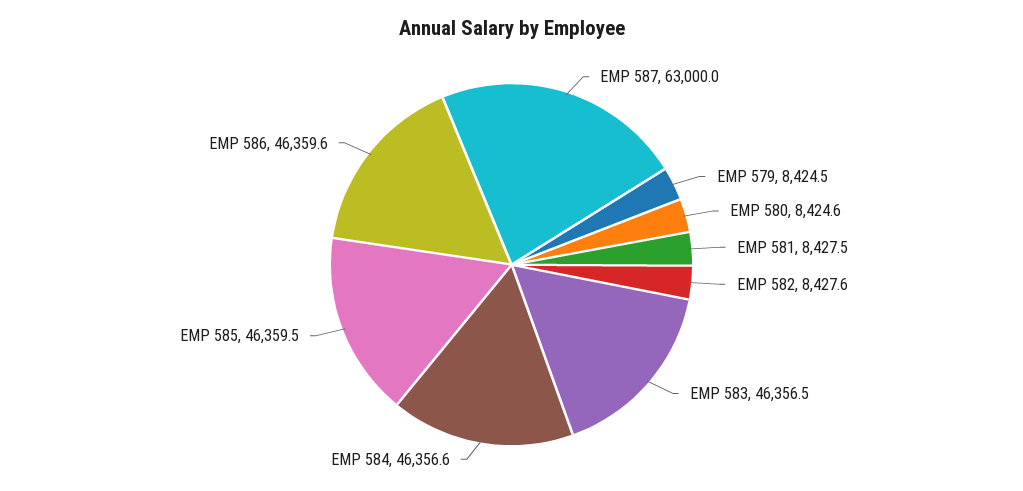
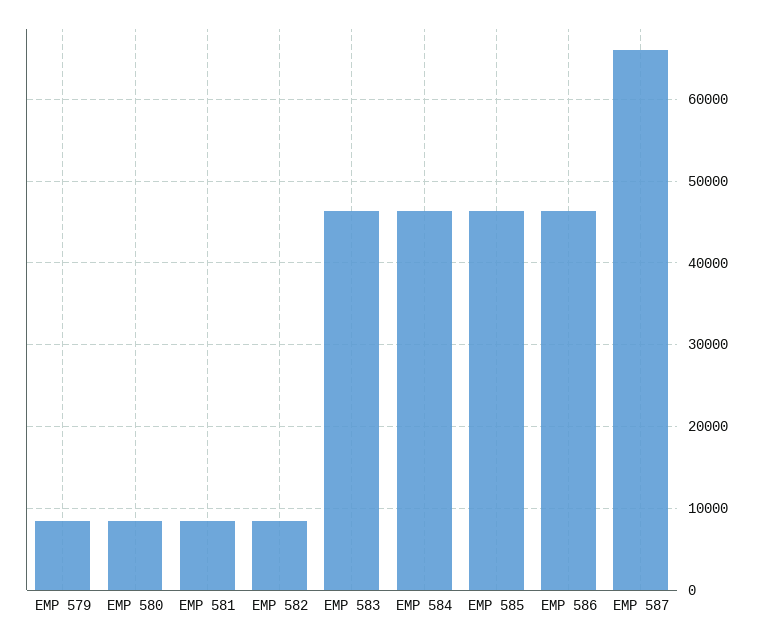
EMP 587: 63000 -> 66000

